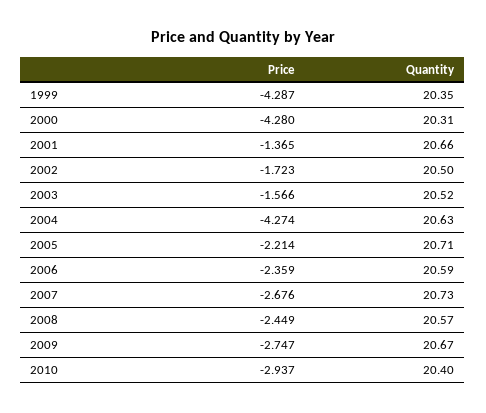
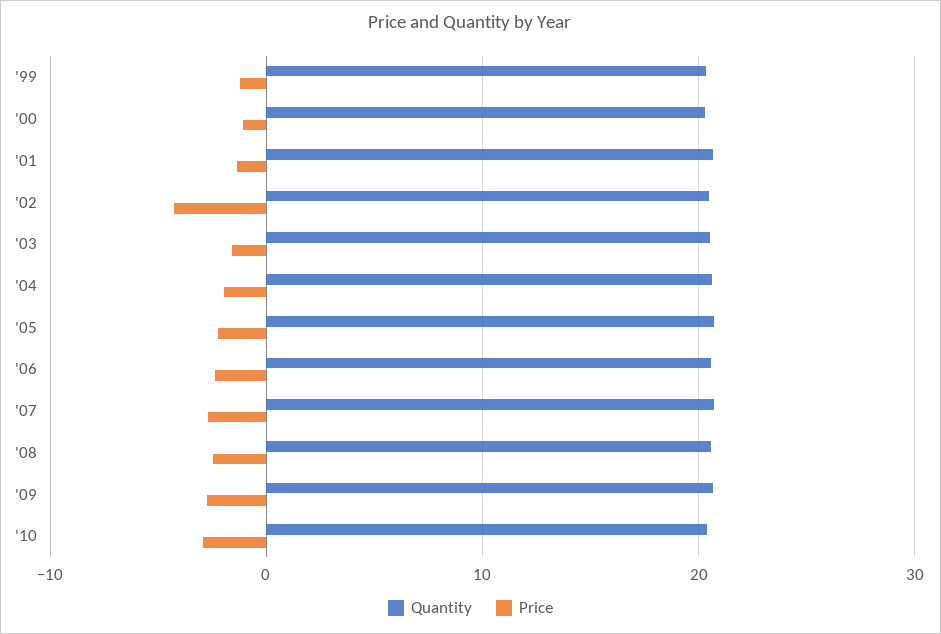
Price, 1999: -4.287 -> -1
Price, 2000: -4.28 -> -1
Price, 2002: -1.723 -> -4
Price, 2004: -4.274 -> -2

